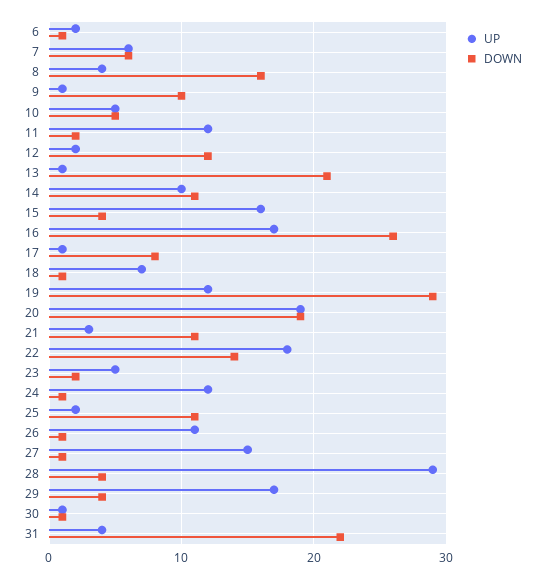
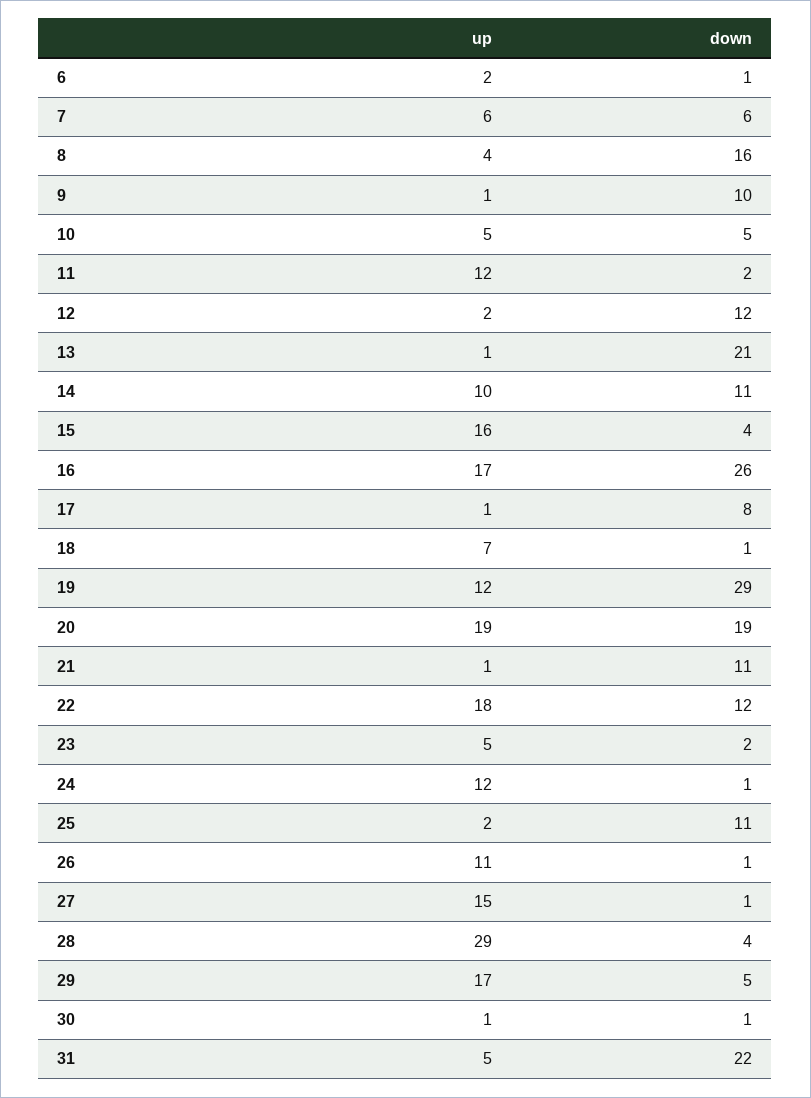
UP, 21: 3 -> 1
DOWN, 22: 14 -> 12
DOWN, 29: 4 -> 5
UP, 31: 4 -> 5

